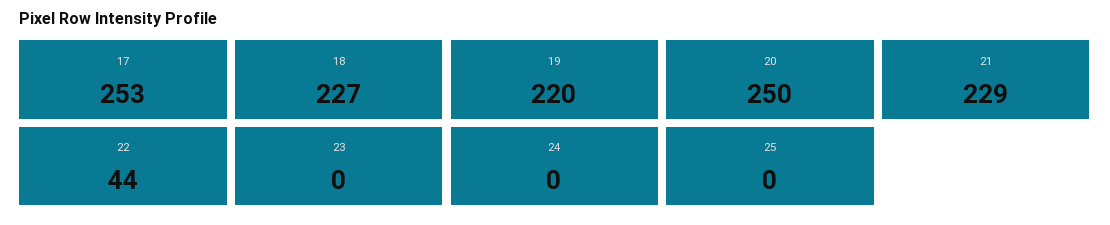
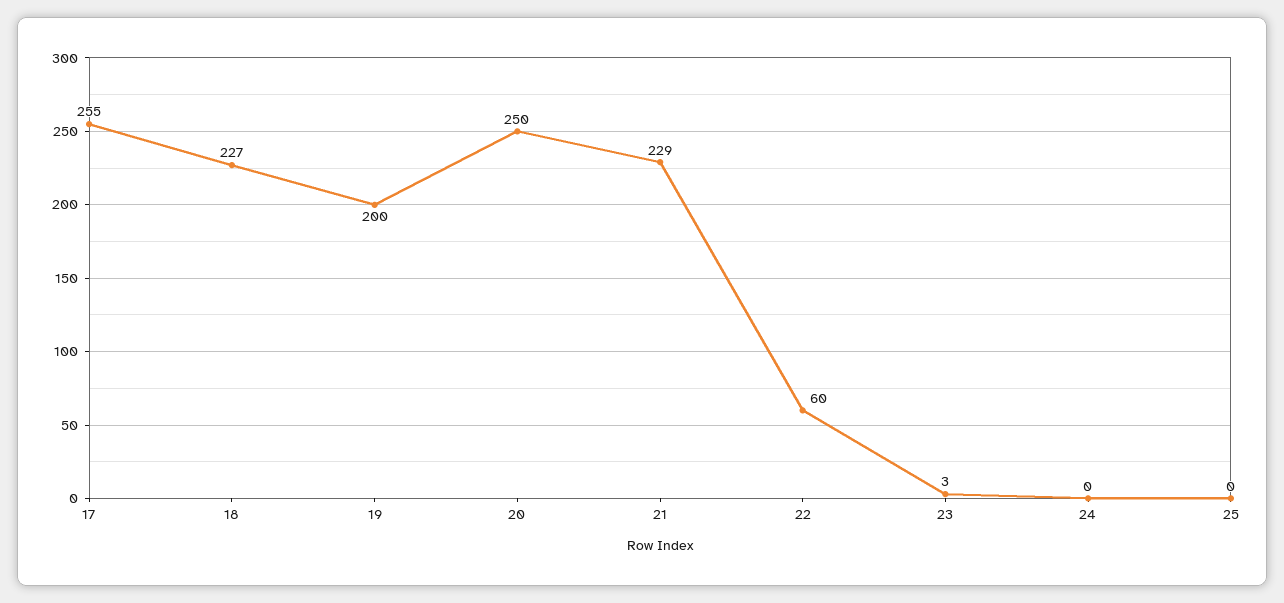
17: 253 -> 255
19: 220 -> 200
22: 44 -> 60
23: 0 -> 3

